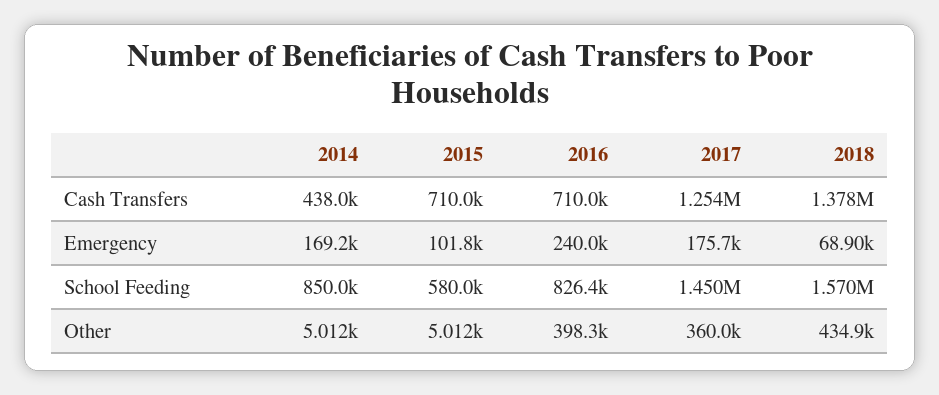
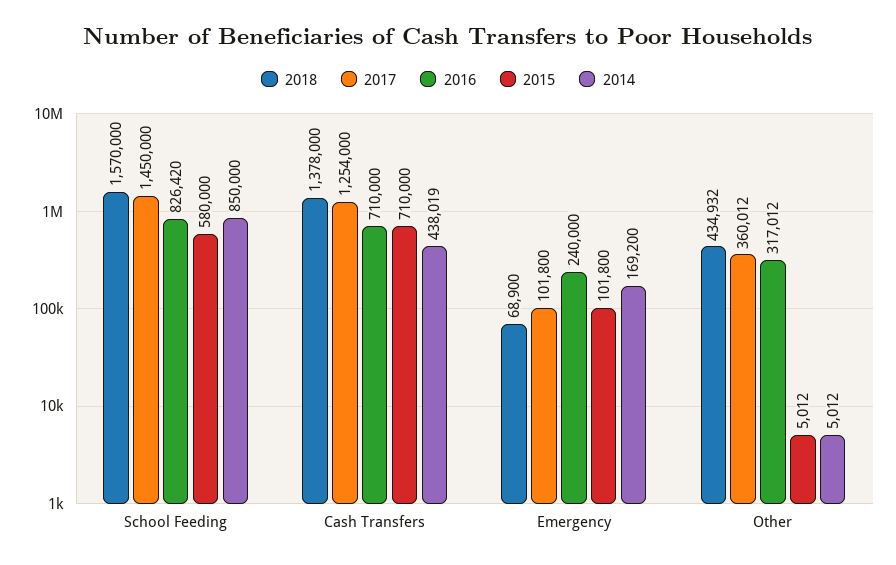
2017, Emergency: 175700 -> 101800
2016, Other: 398300 -> 317012

